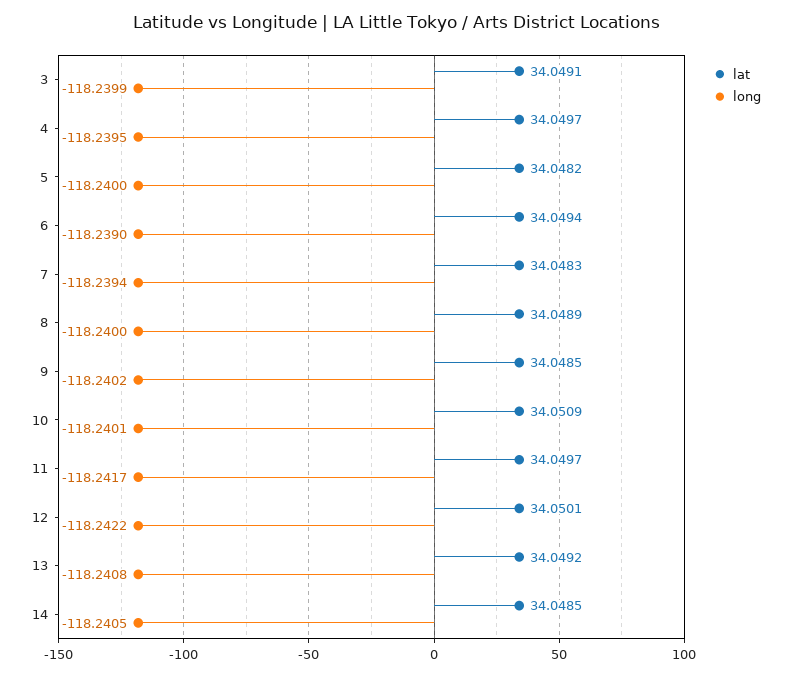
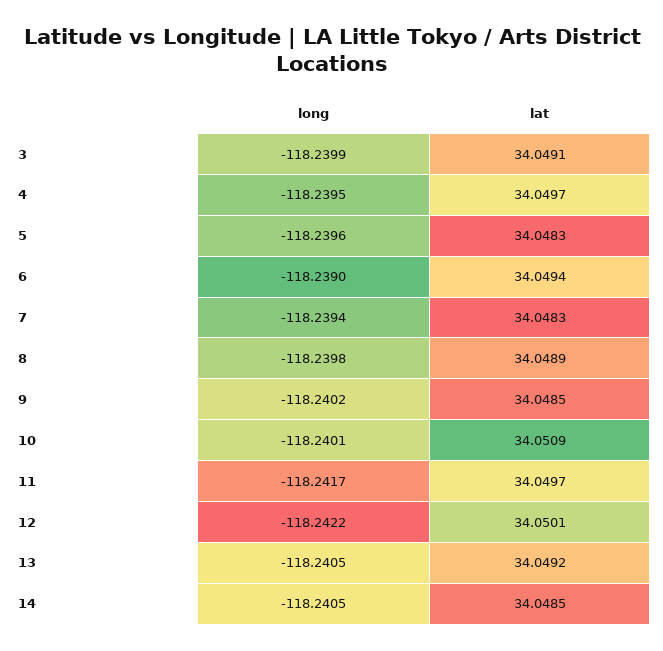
lat, 5: 34.0482 -> 34.0483
long, 5: -118.24 -> -118.2396
long, 8: -118.24 -> -118.2398
long, 13: -118.2408 -> -118.2405

